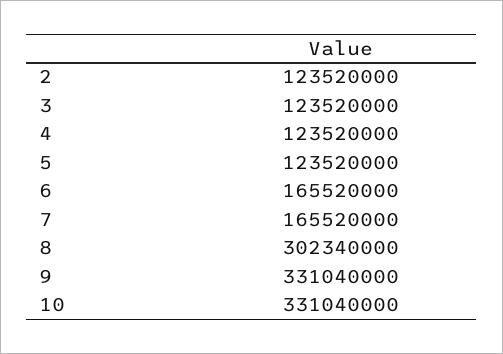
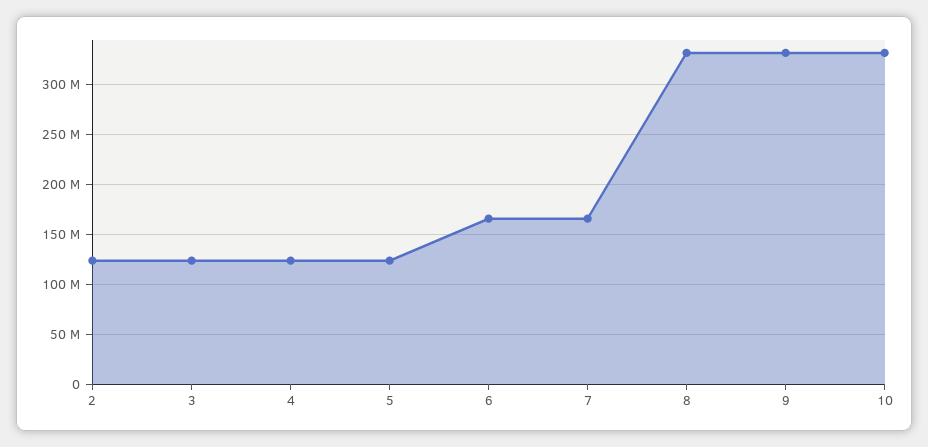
8: 302340000 -> 330000000

